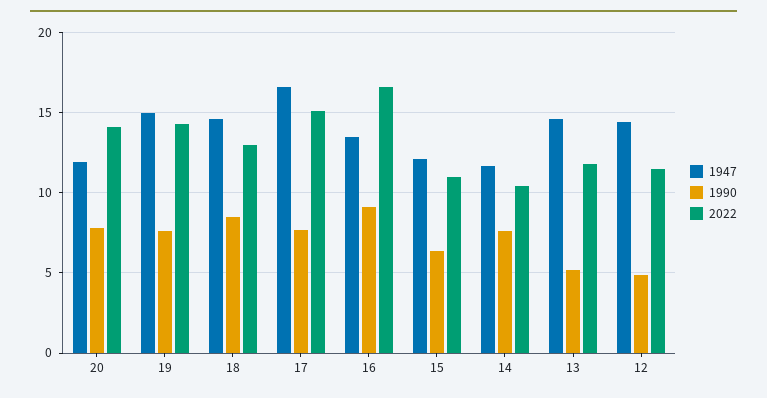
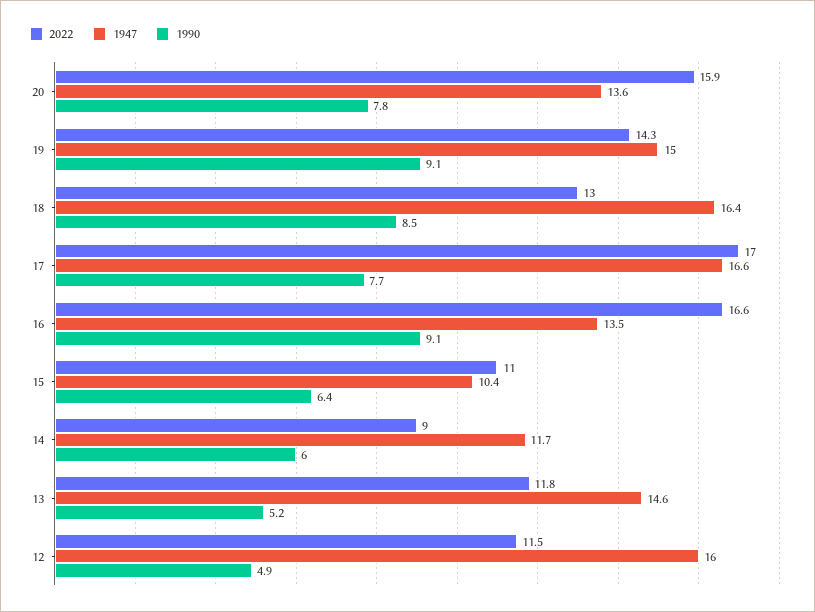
1947, 20: 12 -> 13.6
2022, 20: 14 -> 15.9
1990, 19: 7.5 -> 9.1
1947, 18: 14.5 -> 16.4
2022, 17: 15 -> 17
1947, 15: 12 -> 10.4
1990, 14: 7.5 -> 6
2022, 14: 10.5 -> 9
1947, 12: 14.5 -> 16

